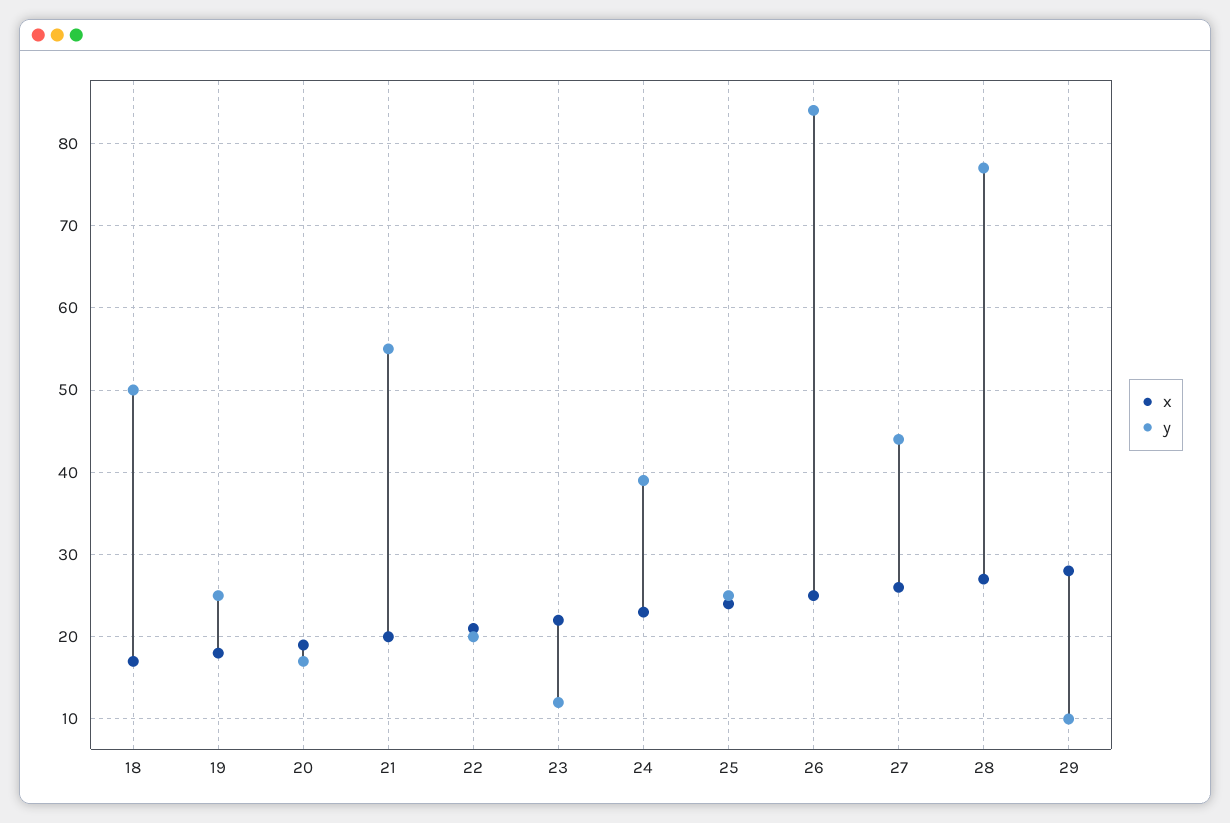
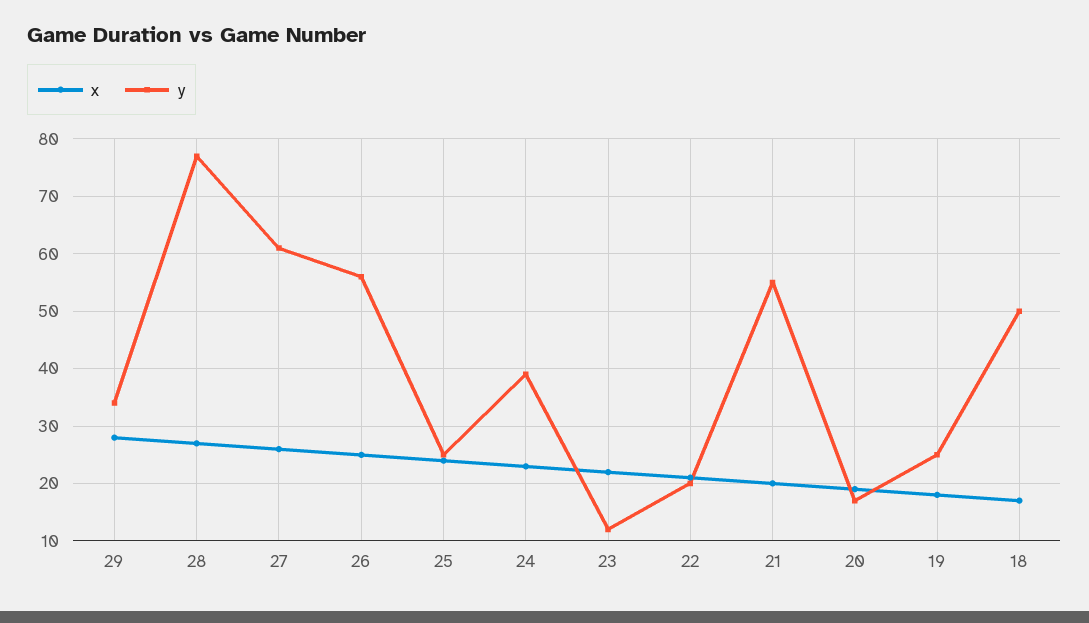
y, 26: 84 -> 55
y, 27: 44 -> 60
y, 29: 10 -> 35

